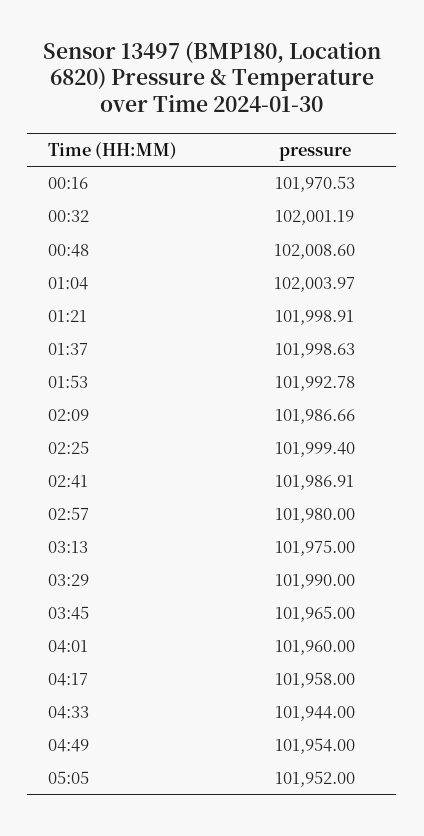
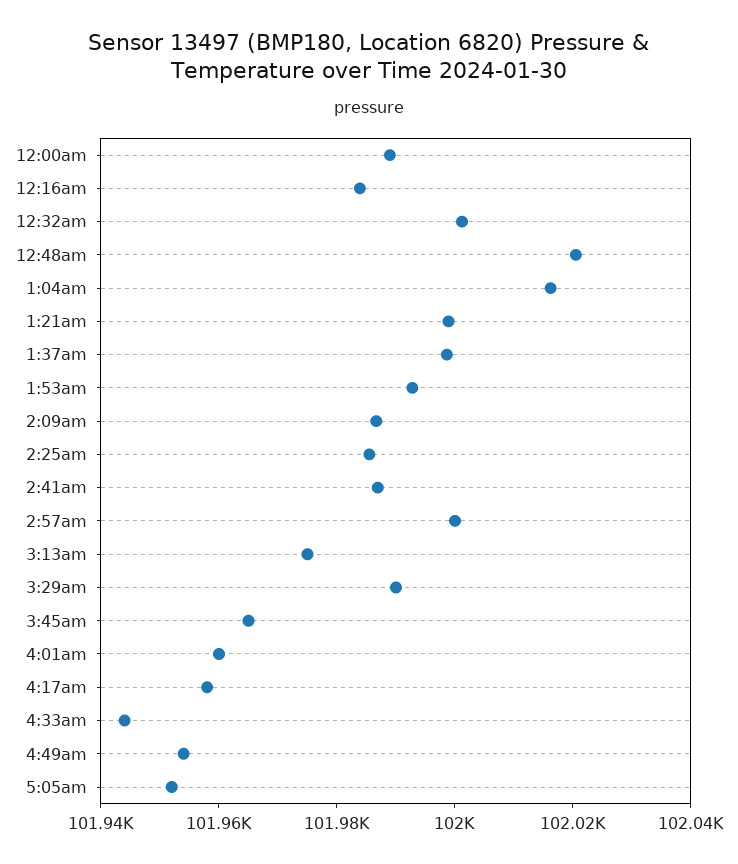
00:16: 101970.53 -> 101985
00:48: 102008.6 -> 102020
01:04: 102003.97 -> 102015
02:25: 101999.4 -> 101985
02:57: 101980 -> 102000
12:00am: none -> 101990

